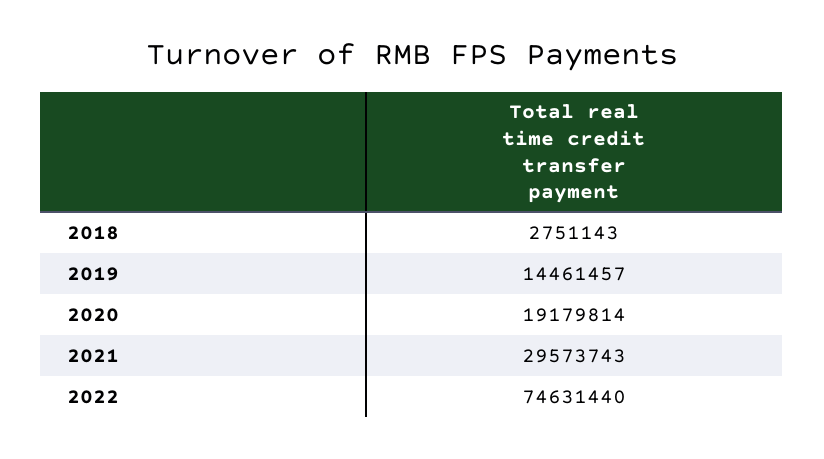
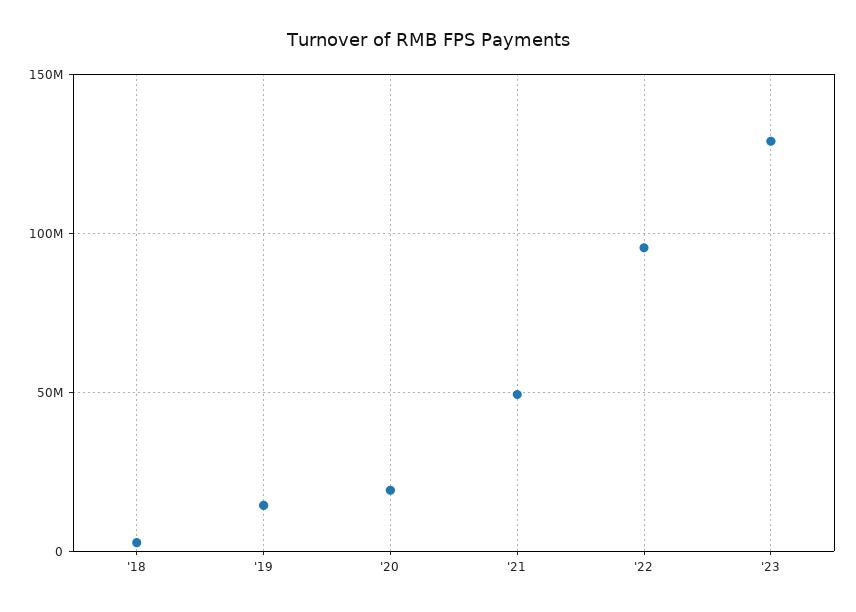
2021: 29573743 -> 50000000
2022: 74631440 -> 95000000
'23: none -> 130000000

